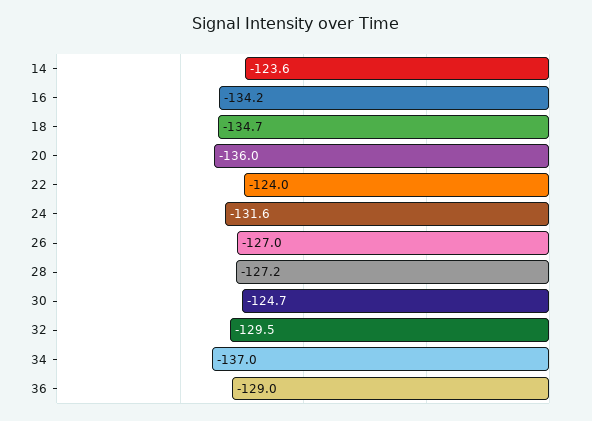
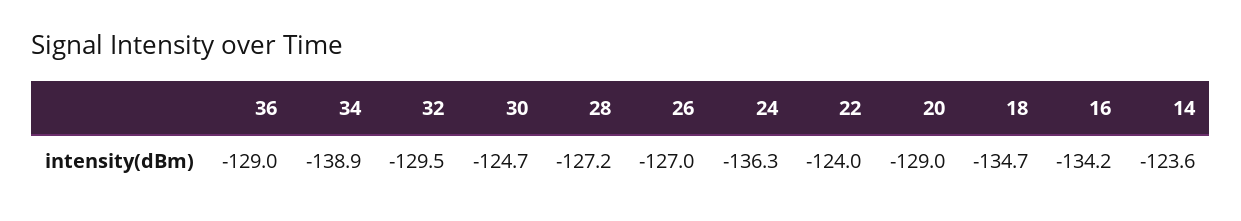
20: -136 -> -129
24: -131.6 -> -136.3
34: -137 -> -138.9

